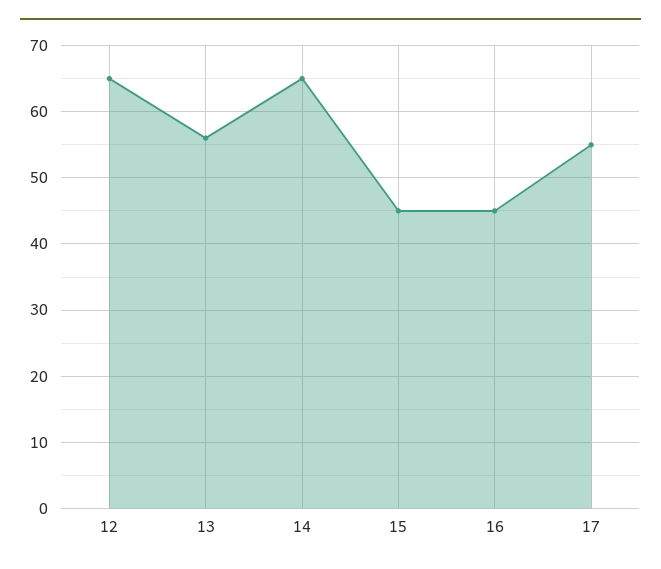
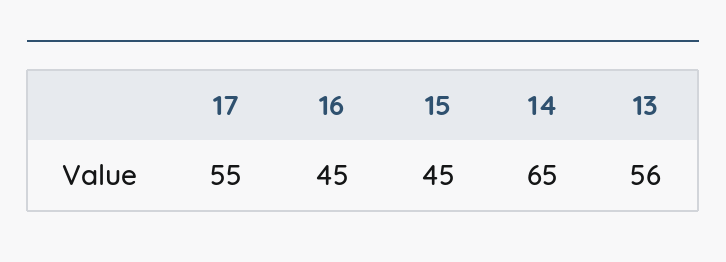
12: 65 -> none

